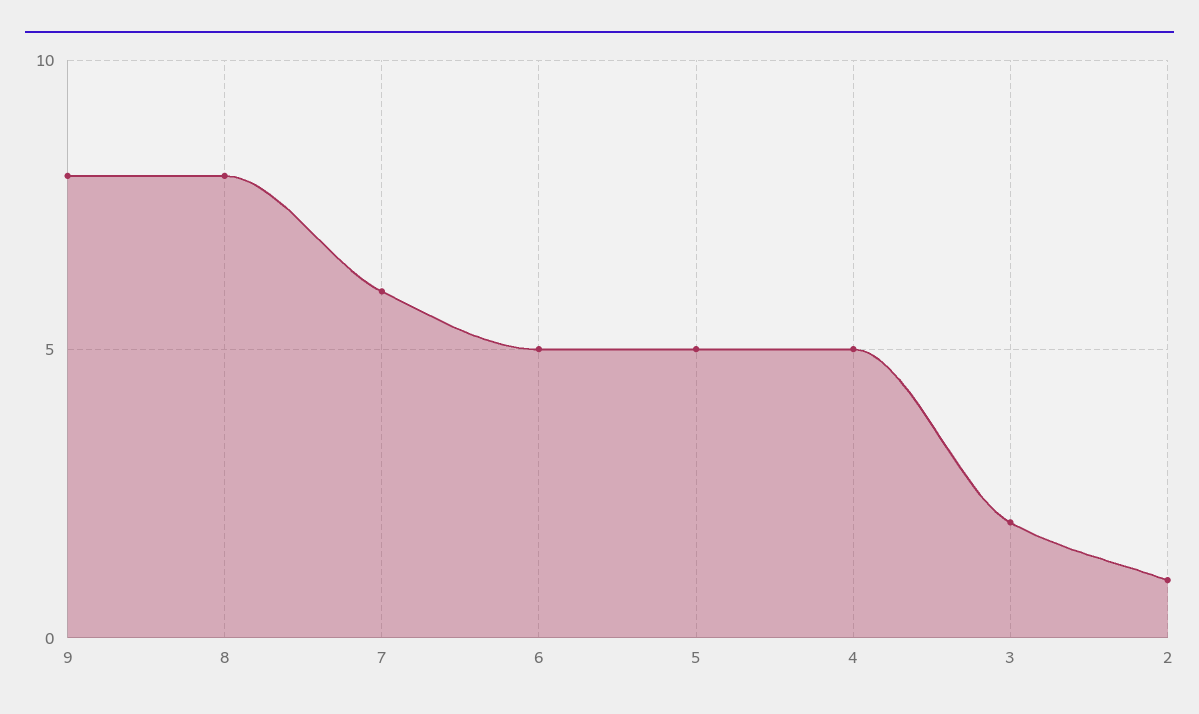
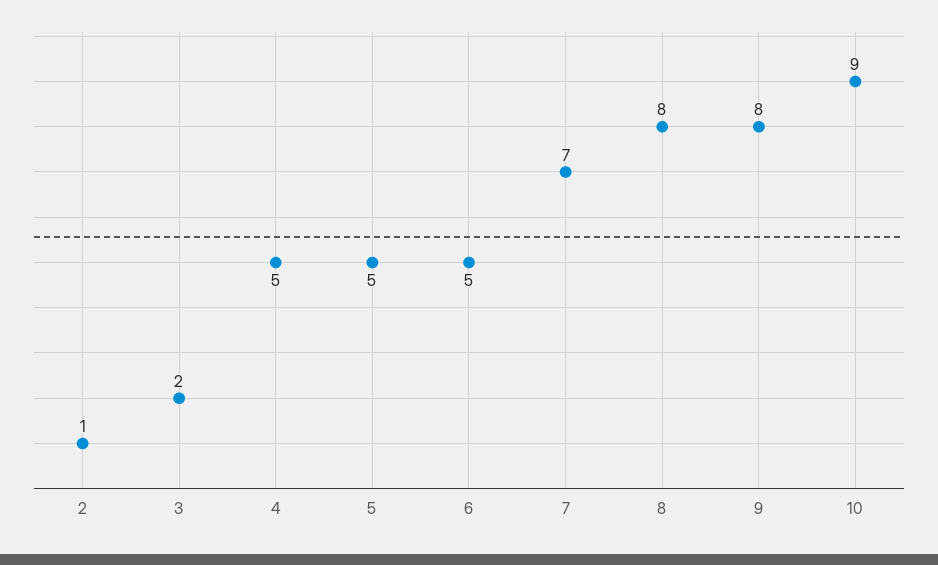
7: 6 -> 7
10: none -> 9

